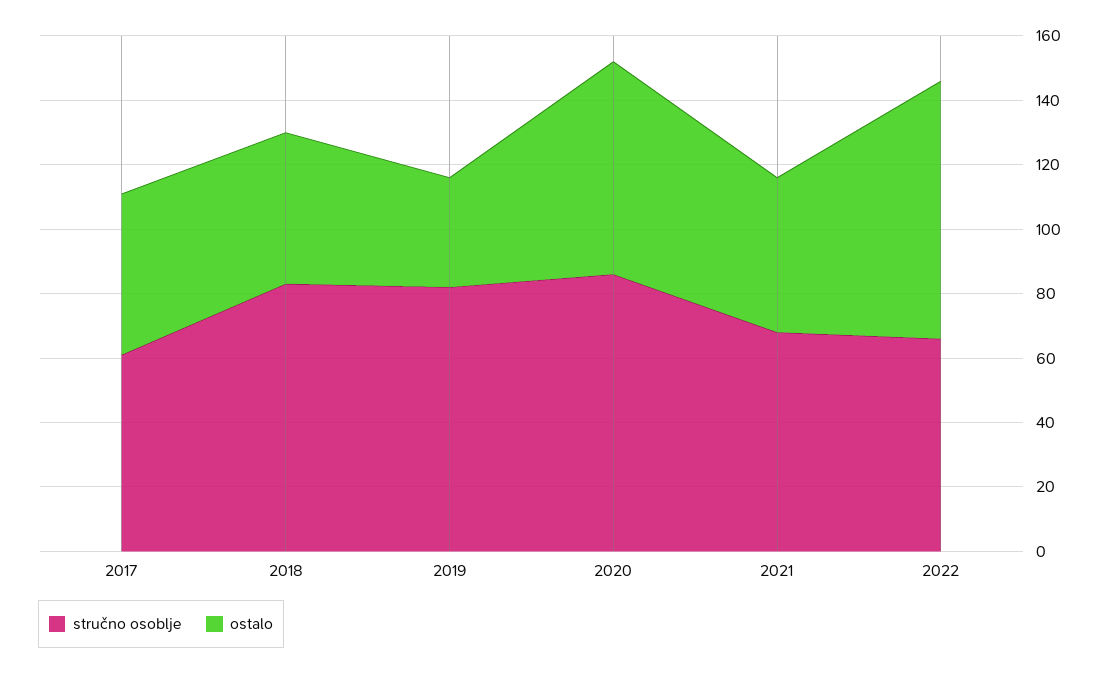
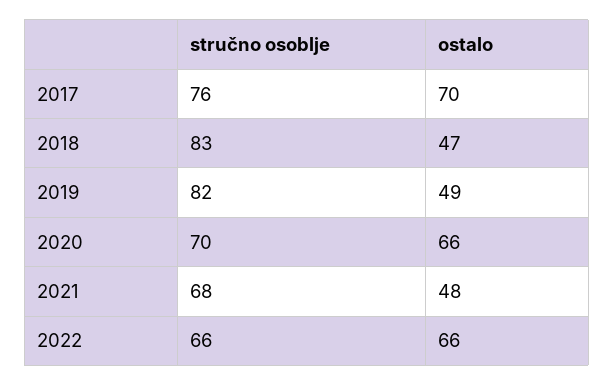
stručno osoblje, 2017: 60 -> 76
ostalo, 2017: 50 -> 70
ostalo, 2019: 35 -> 49
stručno osoblje, 2020: 85 -> 70
ostalo, 2022: 80 -> 66

